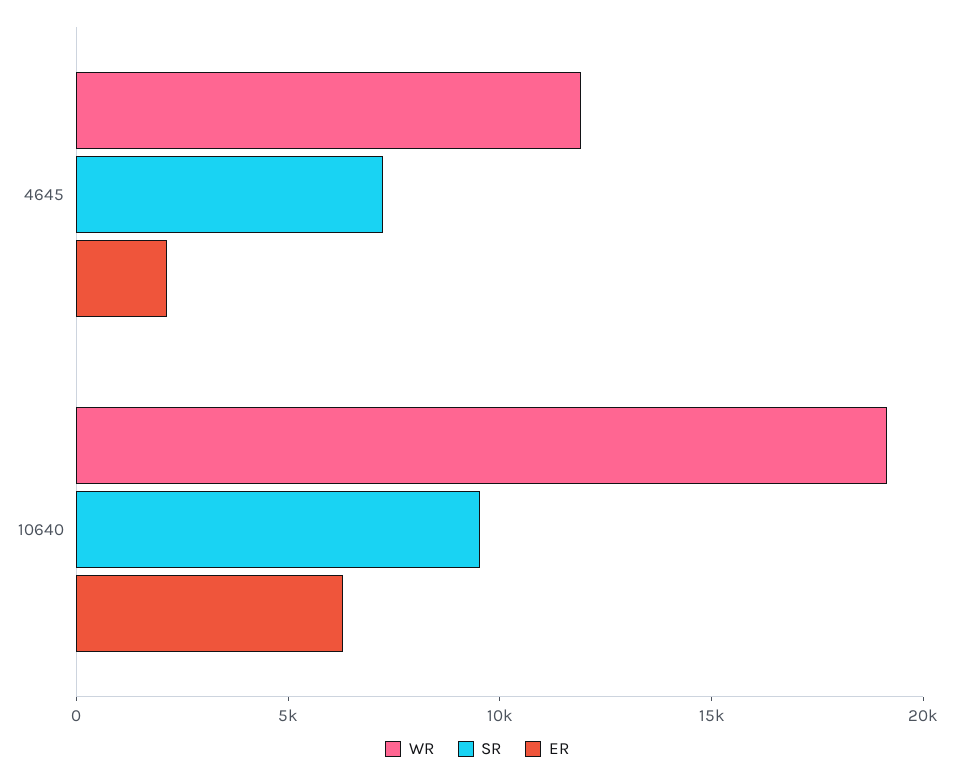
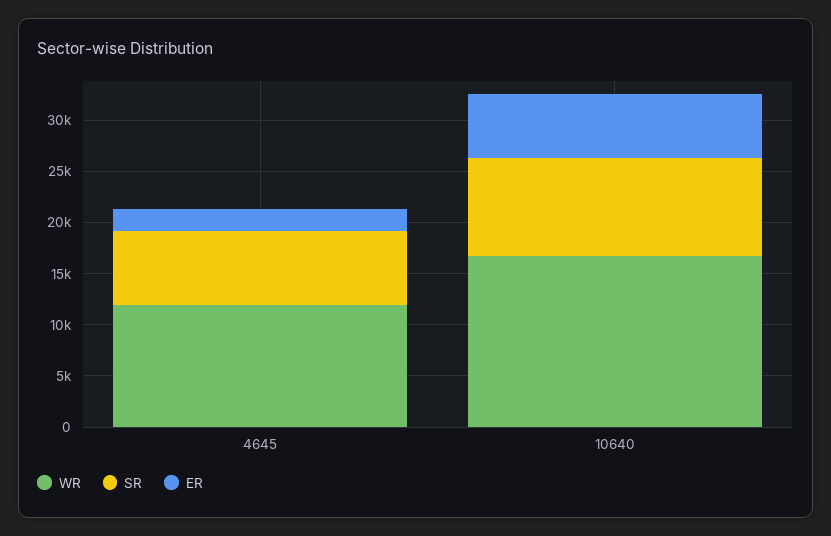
WR, 10640: 19000 -> 17000

